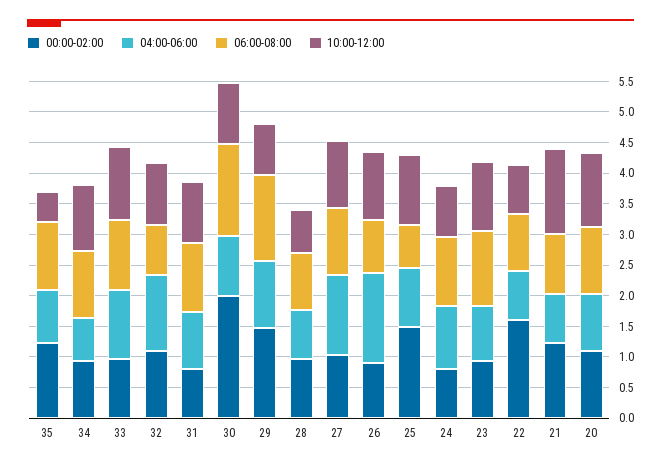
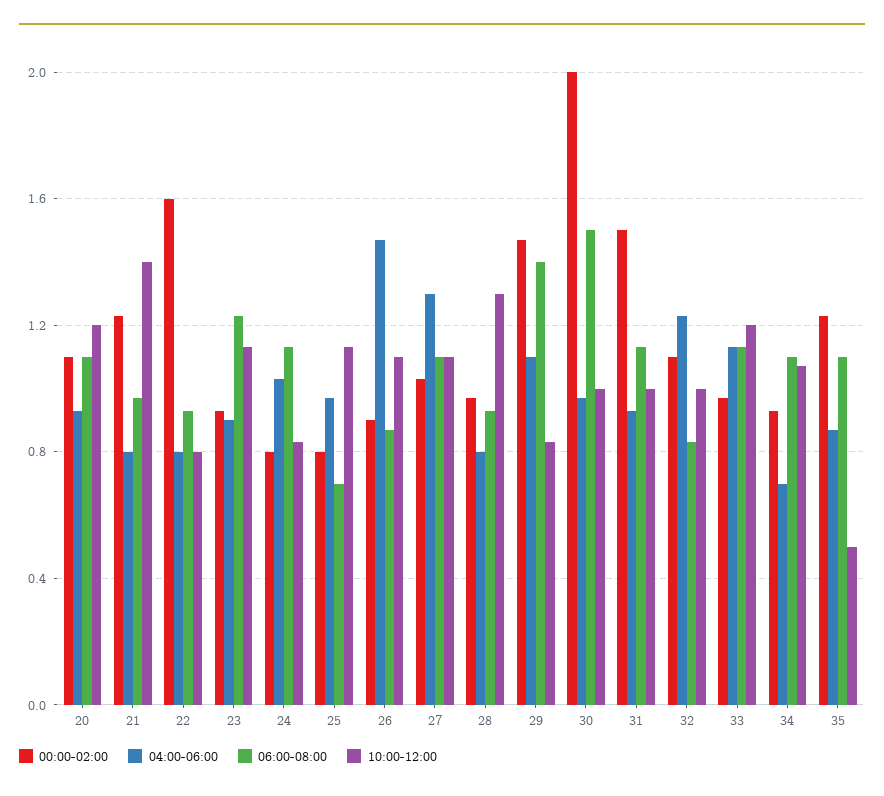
00:00-02:00, 31: 0.75 -> 1.5
10:00-12:00, 28: 0.75 -> 1.3
00:00-02:00, 25: 1.5 -> 0.8

